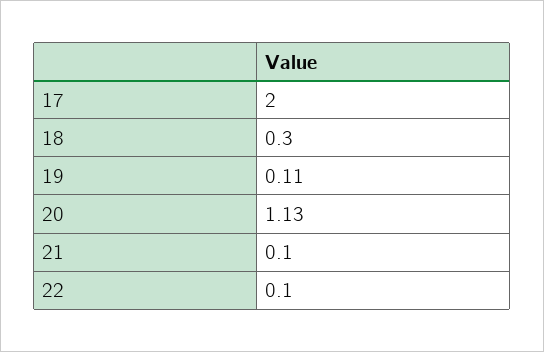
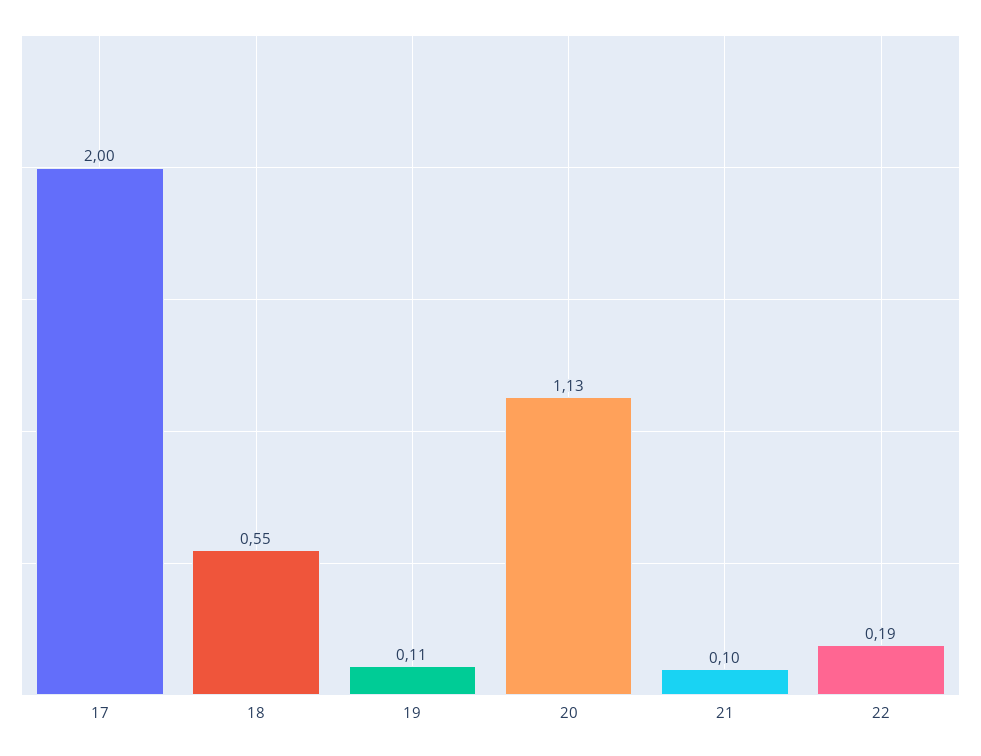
18: 0.3 -> 0.55
22: 0.1 -> 0.19

